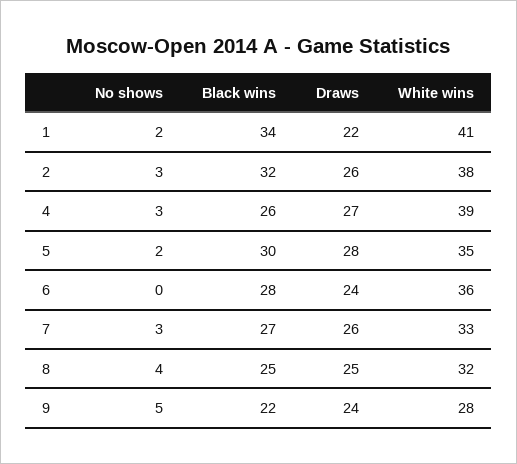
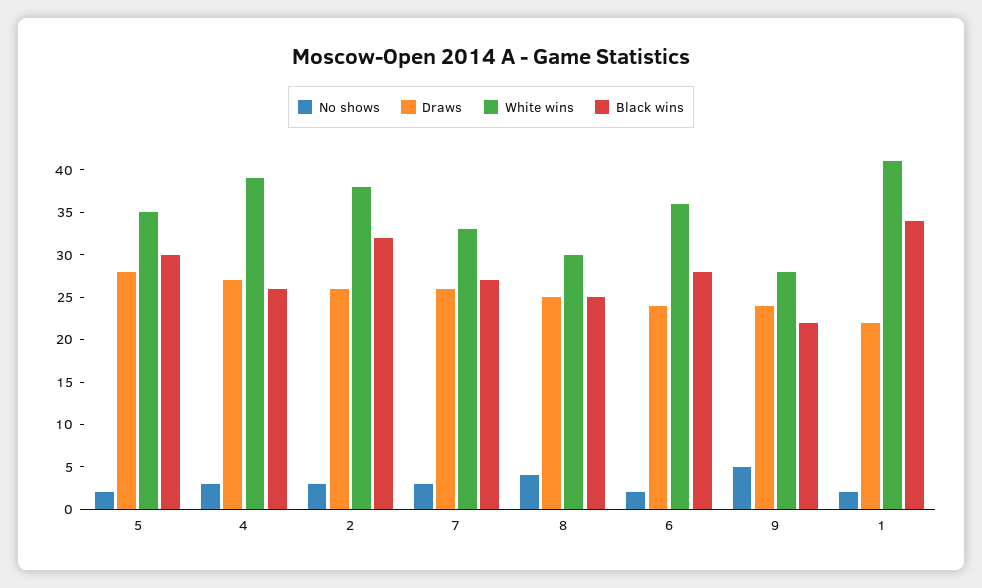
No shows, 6: 0 -> 2
White wins, 8: 32 -> 30

